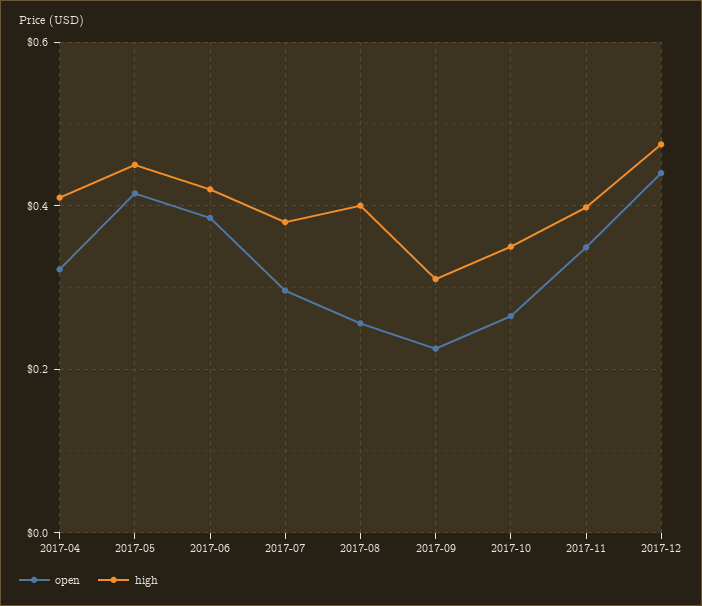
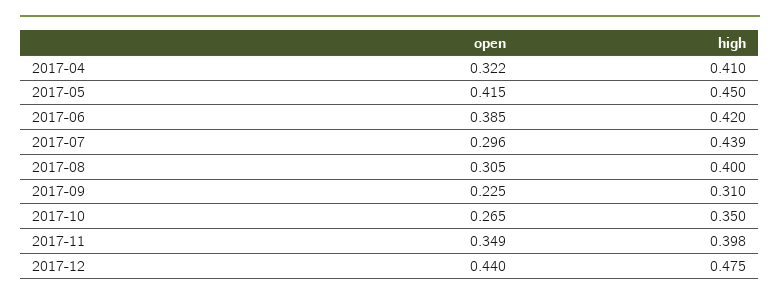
high, 2017-07: 0.38 -> 0.439
open, 2017-08: 0.26 -> 0.305

